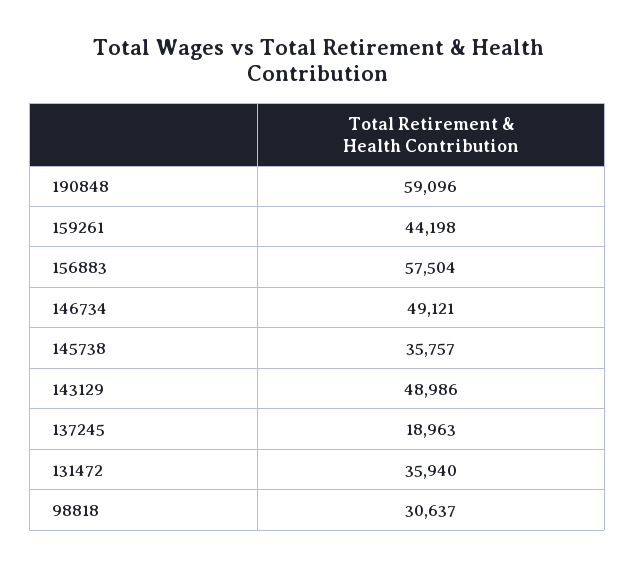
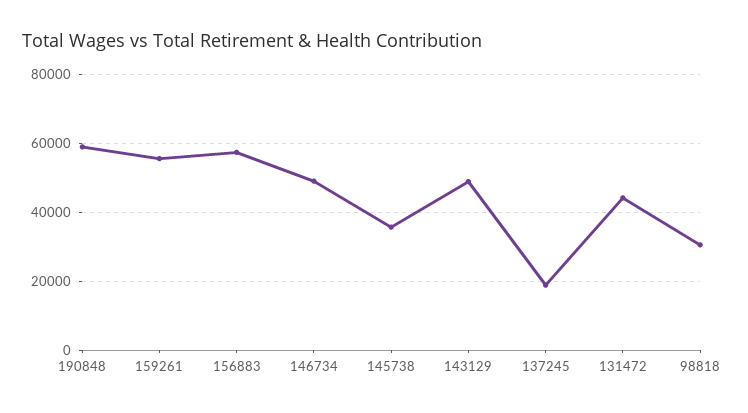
159261: 44198 -> 56000
131472: 35940 -> 44000

